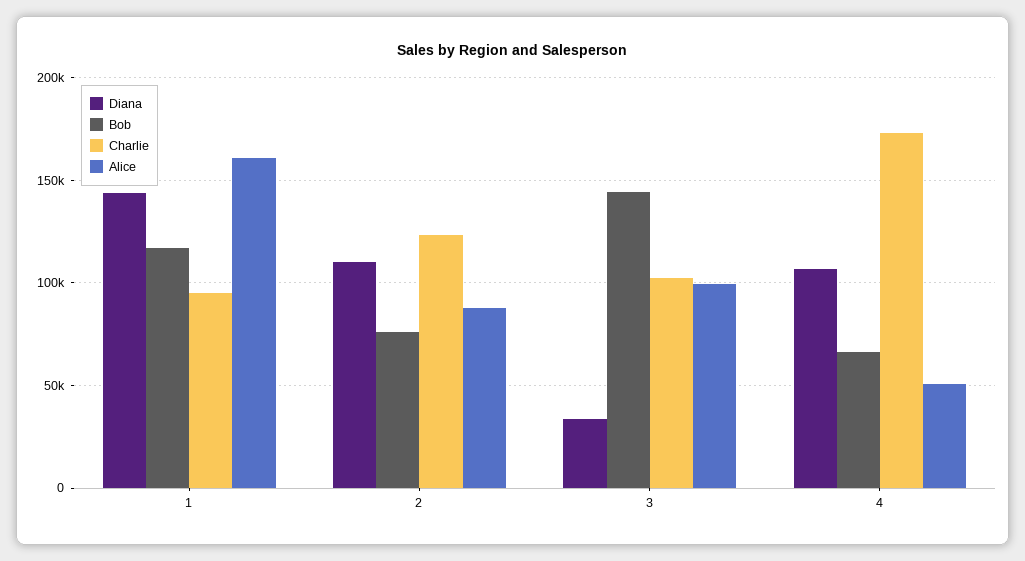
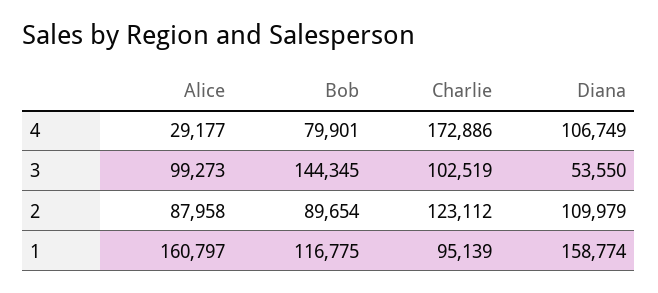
Diana, 1: 145000 -> 158774
Bob, 2: 75000 -> 89654
Diana, 3: 35000 -> 53550
Bob, 4: 65000 -> 79901
Alice, 4: 50000 -> 29177

